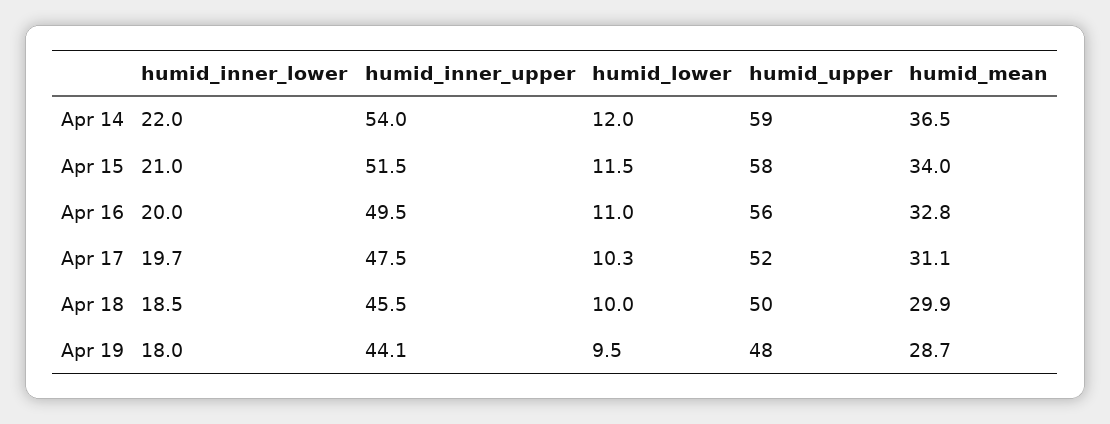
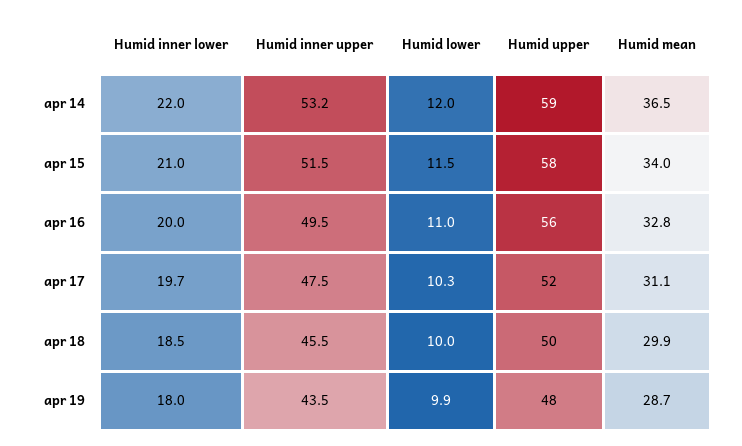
humid_inner_upper, Apr 14: 54 -> 53.2
humid_inner_upper, Apr 19: 44.1 -> 43.5
humid_lower, Apr 19: 9.5 -> 9.9

